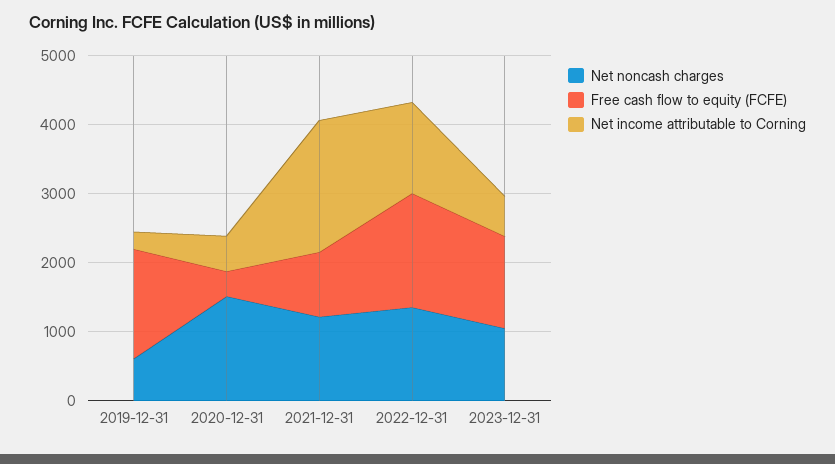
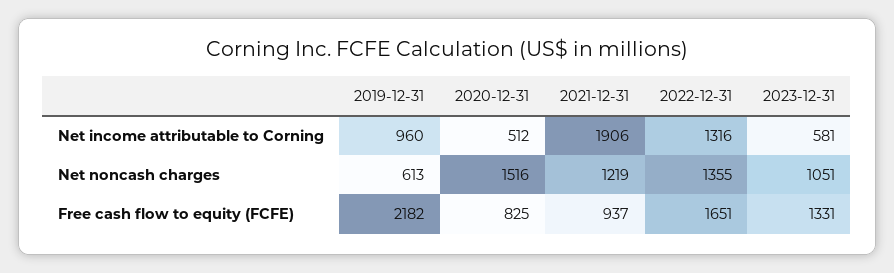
Free cash flow to equity (FCFE), 2019-12-31: 1600 -> 2182
Net income attributable to Corning, 2019-12-31: 200 -> 960
Free cash flow to equity (FCFE), 2020-12-31: 400 -> 825

